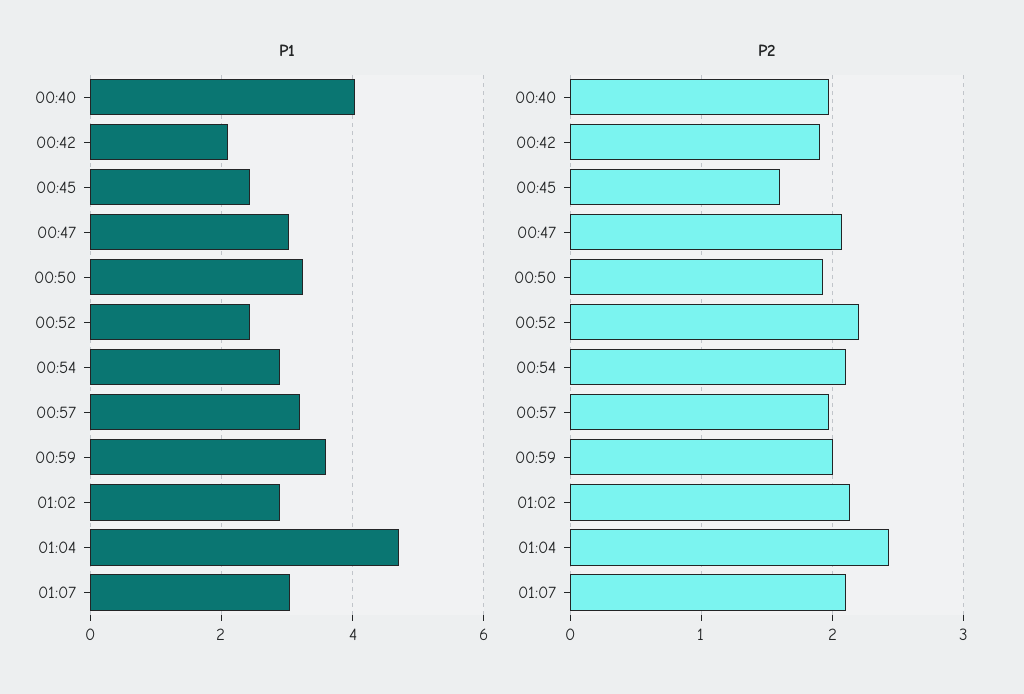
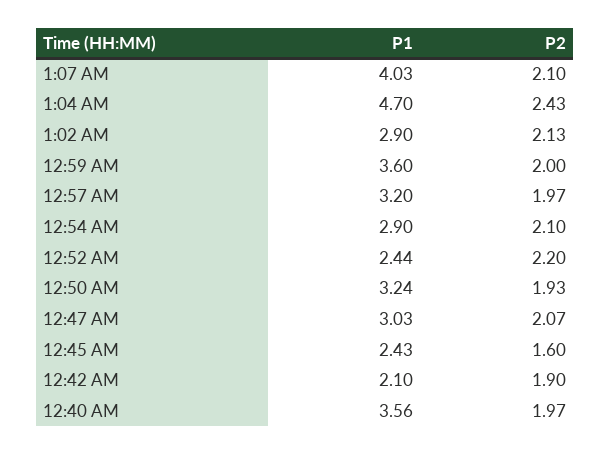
P1, 00:40: 4 -> 3.56
P1, 01:07: 3 -> 4.03

